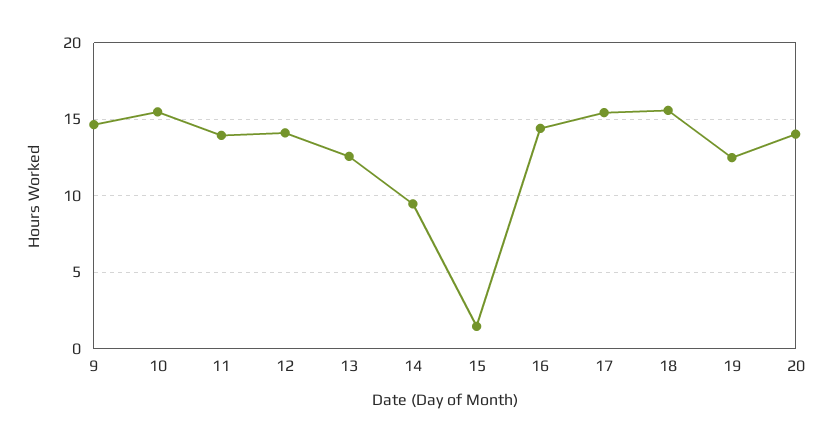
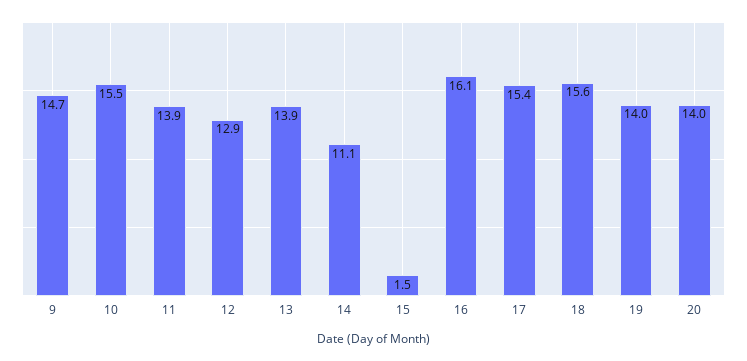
12: 14 -> 12.9
13: 12.5 -> 13.9
14: 9.5 -> 11.1
16: 14.5 -> 16.1
19: 12.5 -> 14

